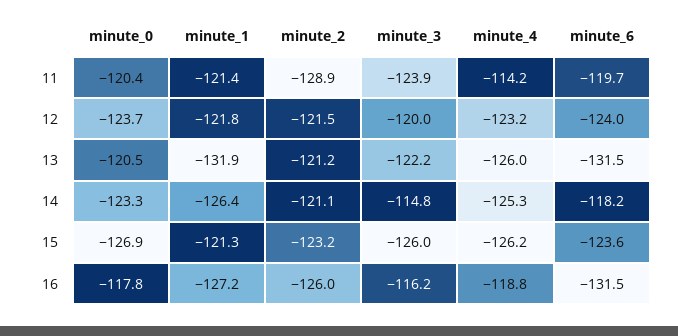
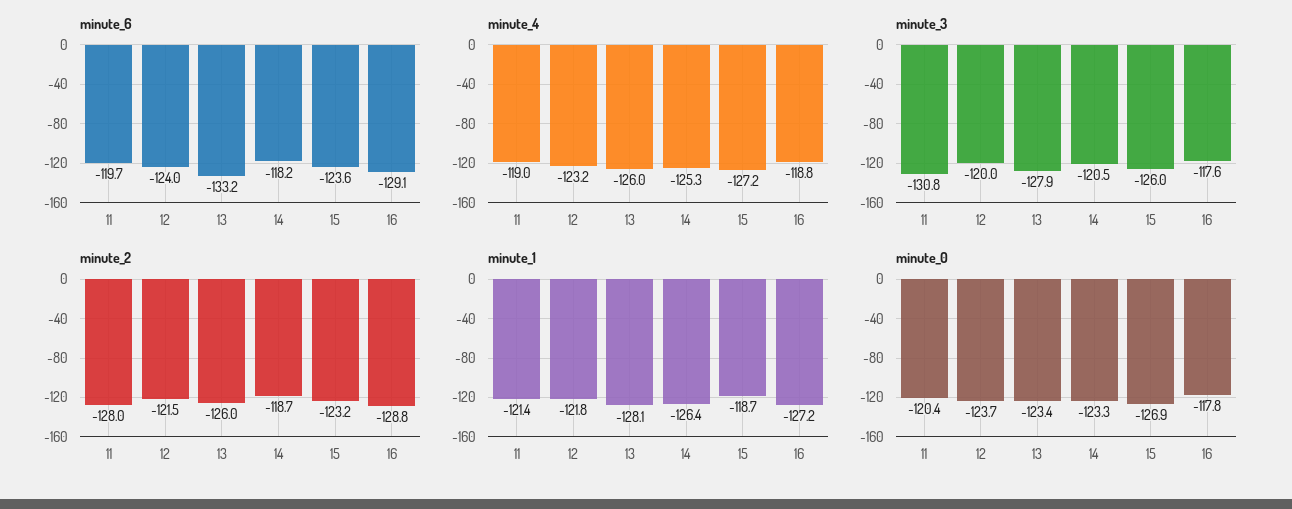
minute_2, 11: -128.9 -> -128
minute_3, 11: -123.9 -> -130.8
minute_4, 11: -114.2 -> -119
minute_0, 13: -120.5 -> -123.4
minute_1, 13: -131.9 -> -128.1
minute_2, 13: -121.2 -> -126
minute_3, 13: -122.2 -> -127.9
minute_6, 13: -131.5 -> -133.2
minute_2, 14: -121.1 -> -118.7
minute_3, 14: -114.8 -> -120.5
minute_1, 15: -121.3 -> -118.7
minute_4, 15: -126.2 -> -127.2
minute_2, 16: -126 -> -128.8
minute_3, 16: -116.2 -> -117.6
minute_6, 16: -131.5 -> -129.1

